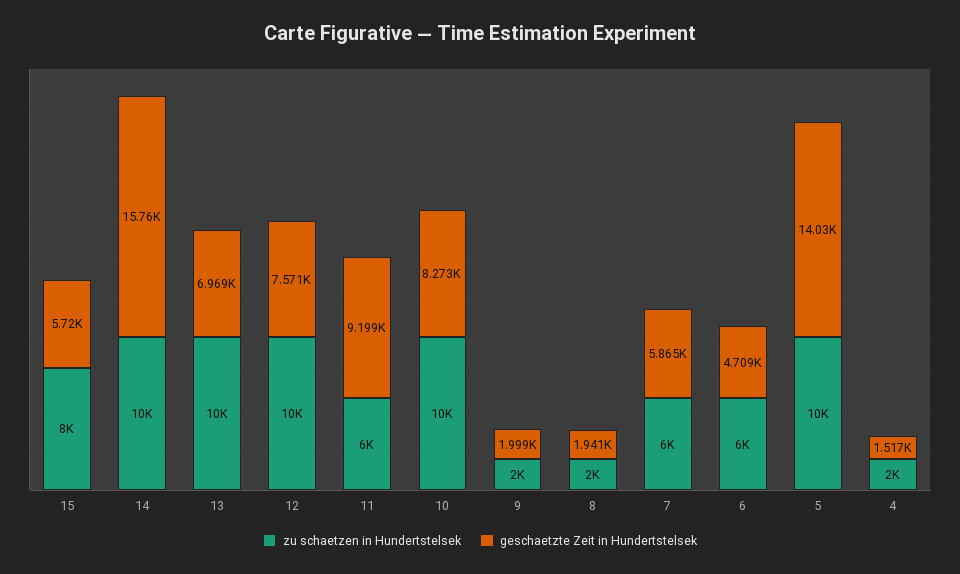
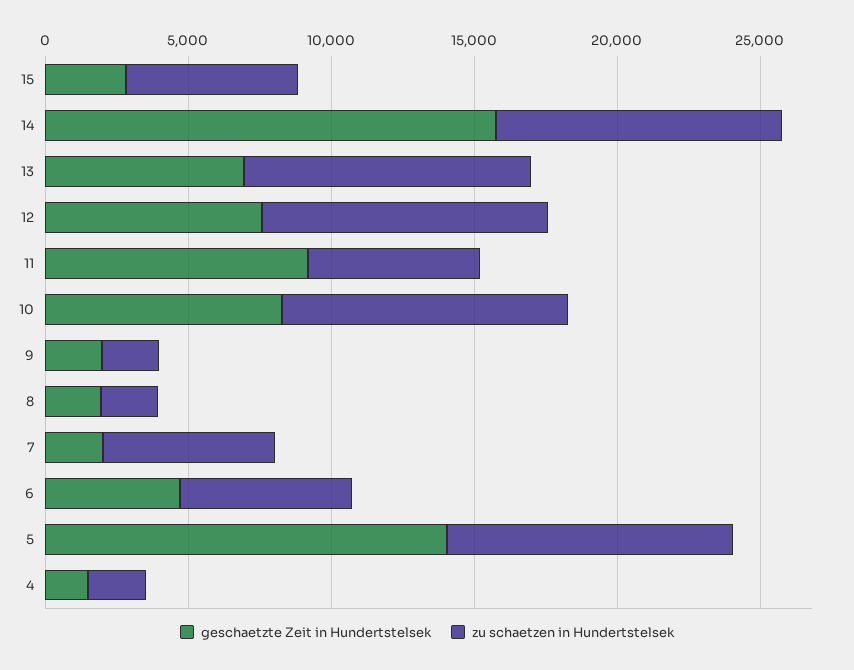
zu schaetzen in Hundertstelsek, 15: 8000 -> 6000
geschaetzte Zeit in Hundertstelsek, 15: 5720 -> 3000
geschaetzte Zeit in Hundertstelsek, 7: 5865 -> 2000

